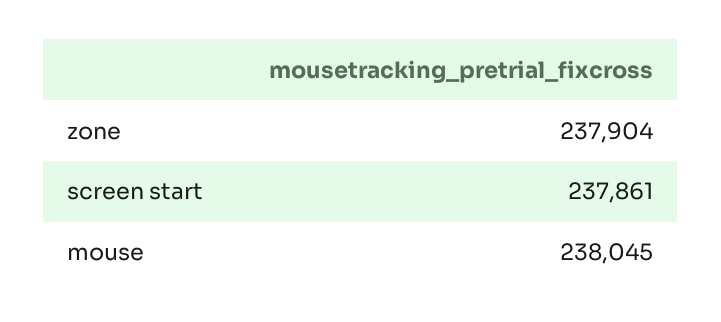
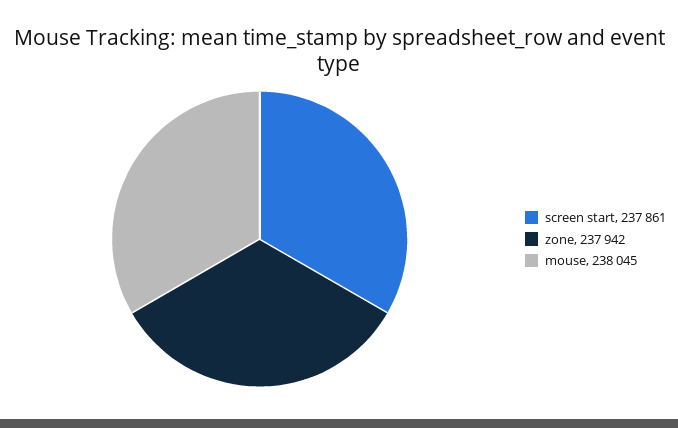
zone: 237904 -> 237942

